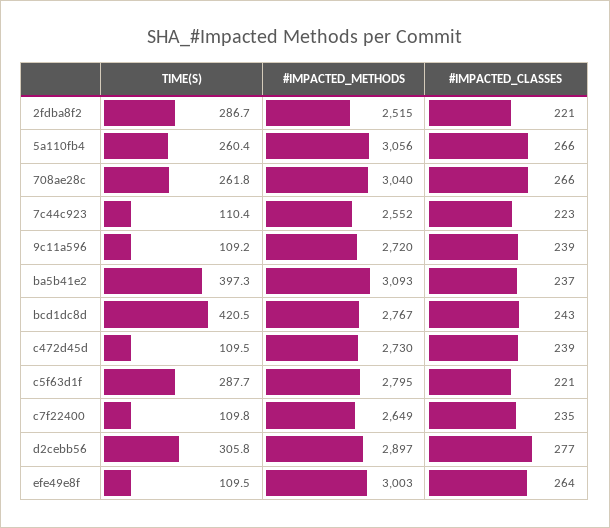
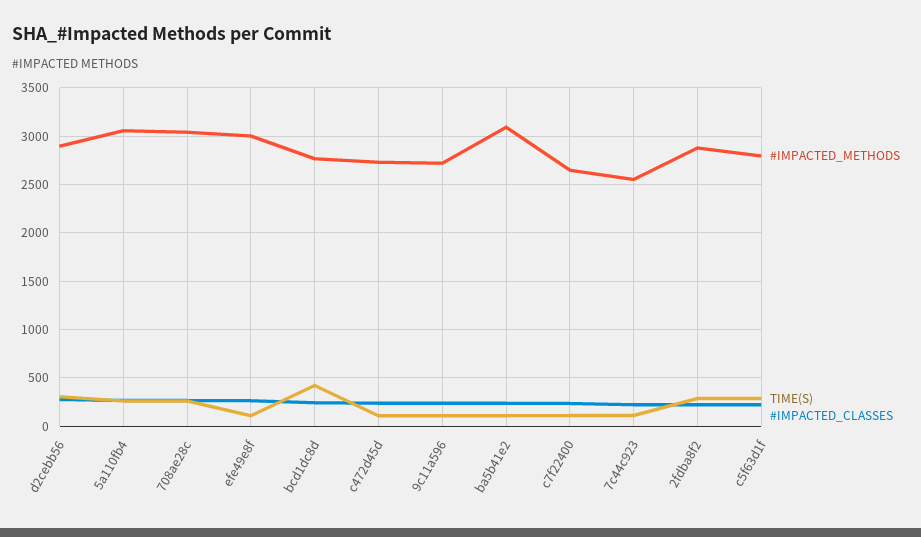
#IMPACTED_METHODS, 2fdba8f2: 2515 -> 2900
TIME(S), ba5b41e2: 397.3 -> 100

